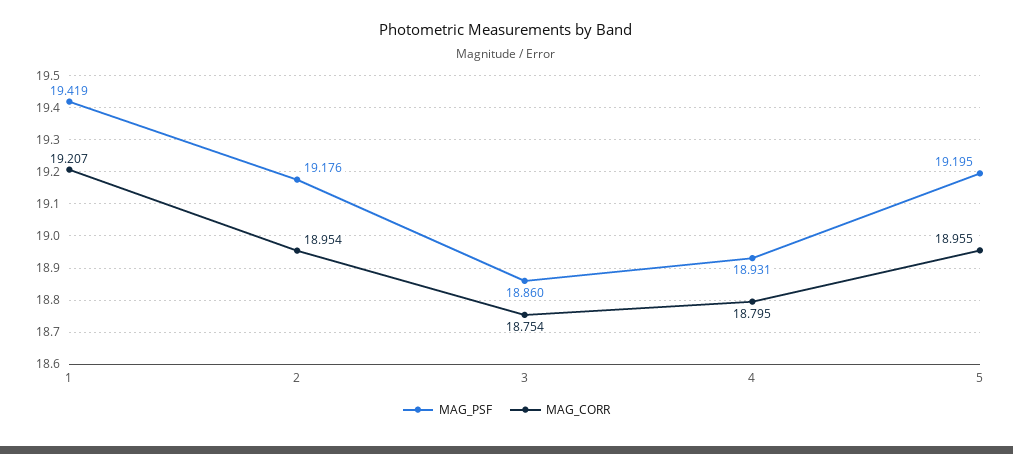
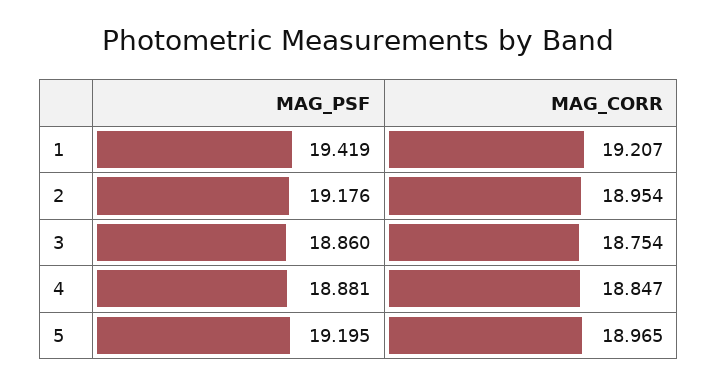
MAG_PSF, 4: 18.931 -> 18.881
MAG_CORR, 4: 18.795 -> 18.847
MAG_CORR, 5: 18.955 -> 18.965

